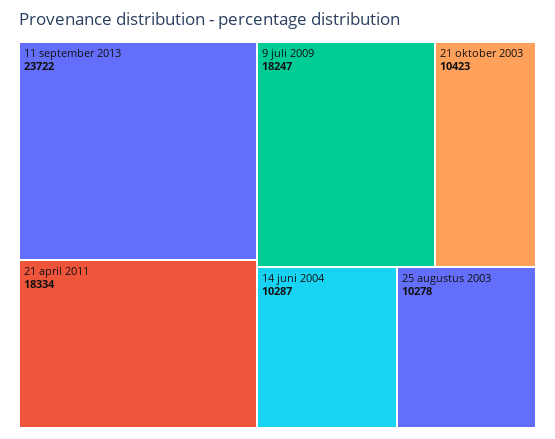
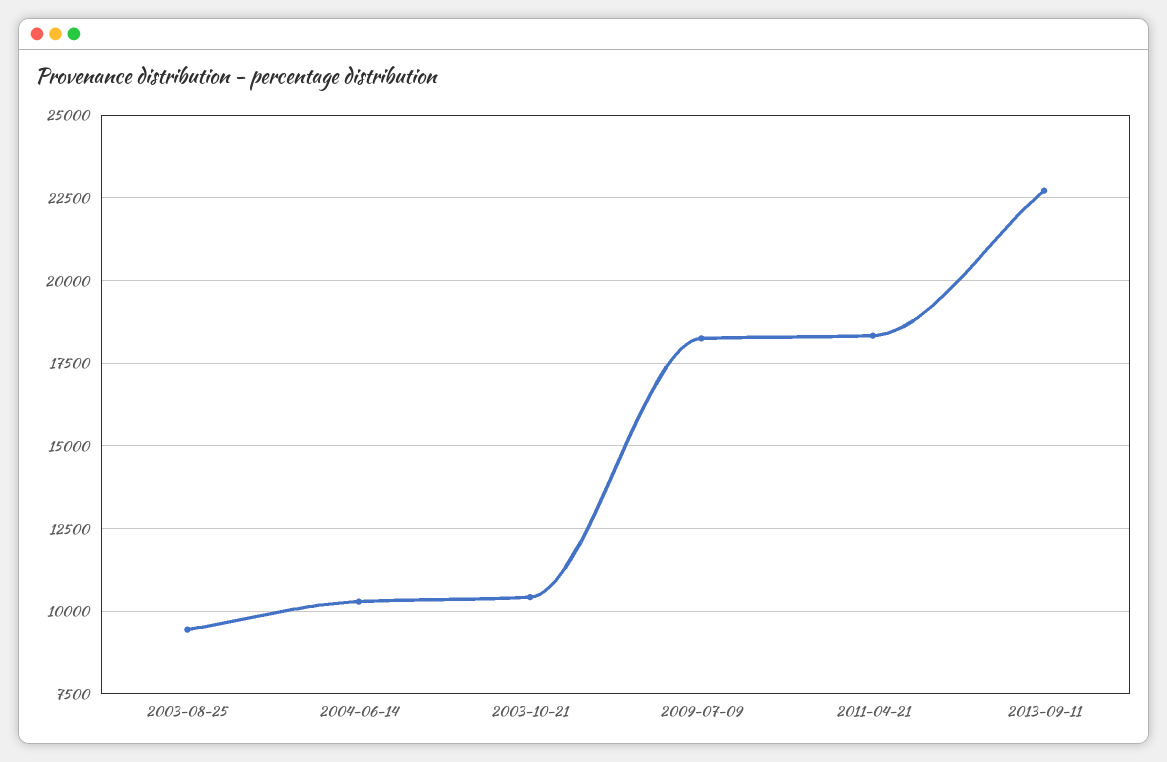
11 september 2013: 23722 -> 22750
25 augustus 2003: 10278 -> 9500

